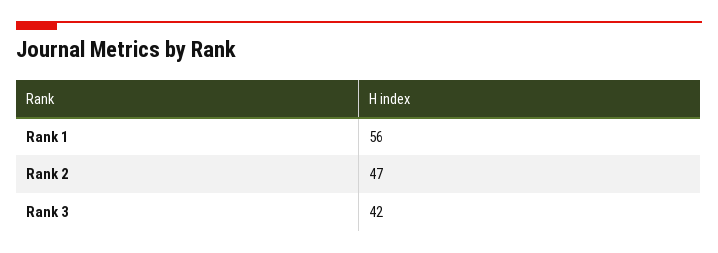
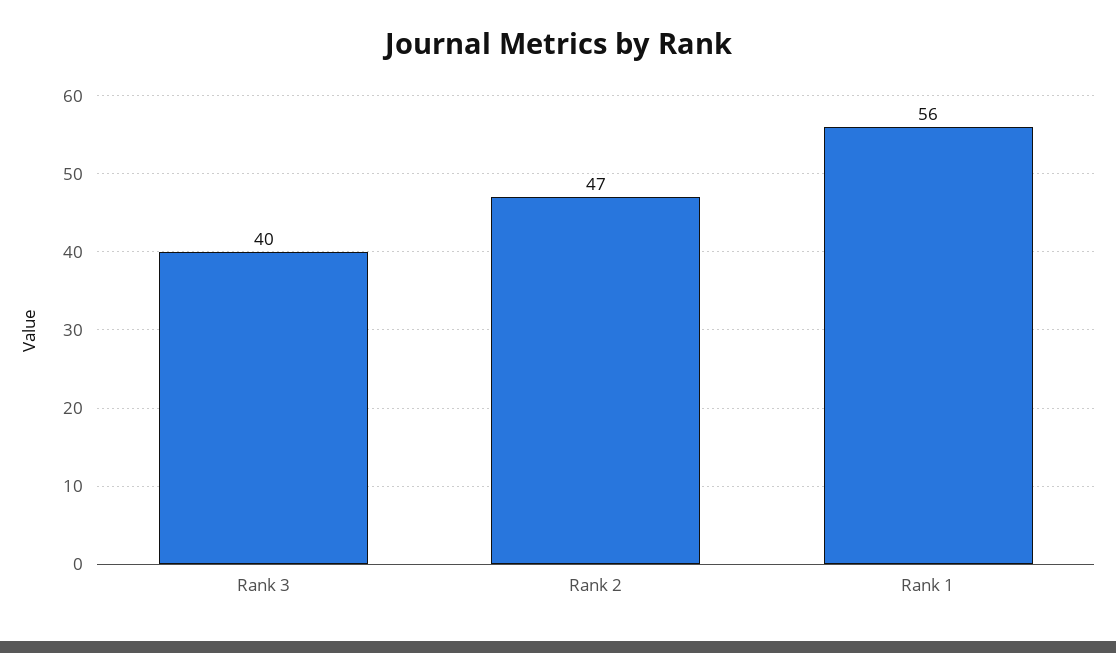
Rank 3: 42 -> 40

